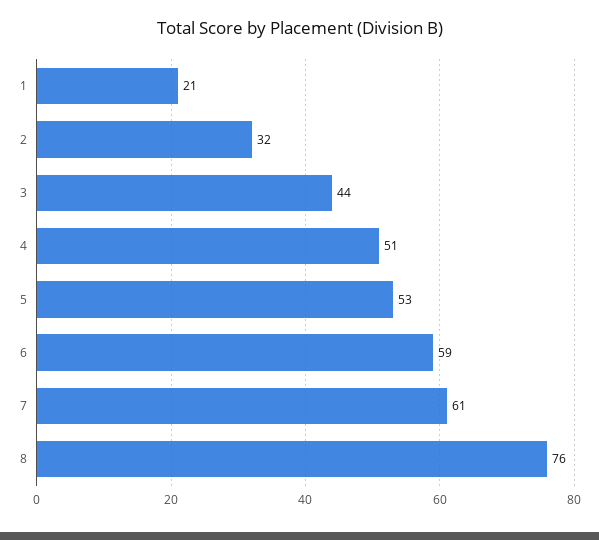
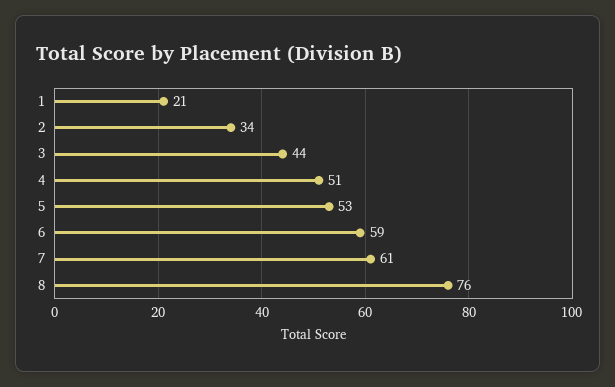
2: 32 -> 34

